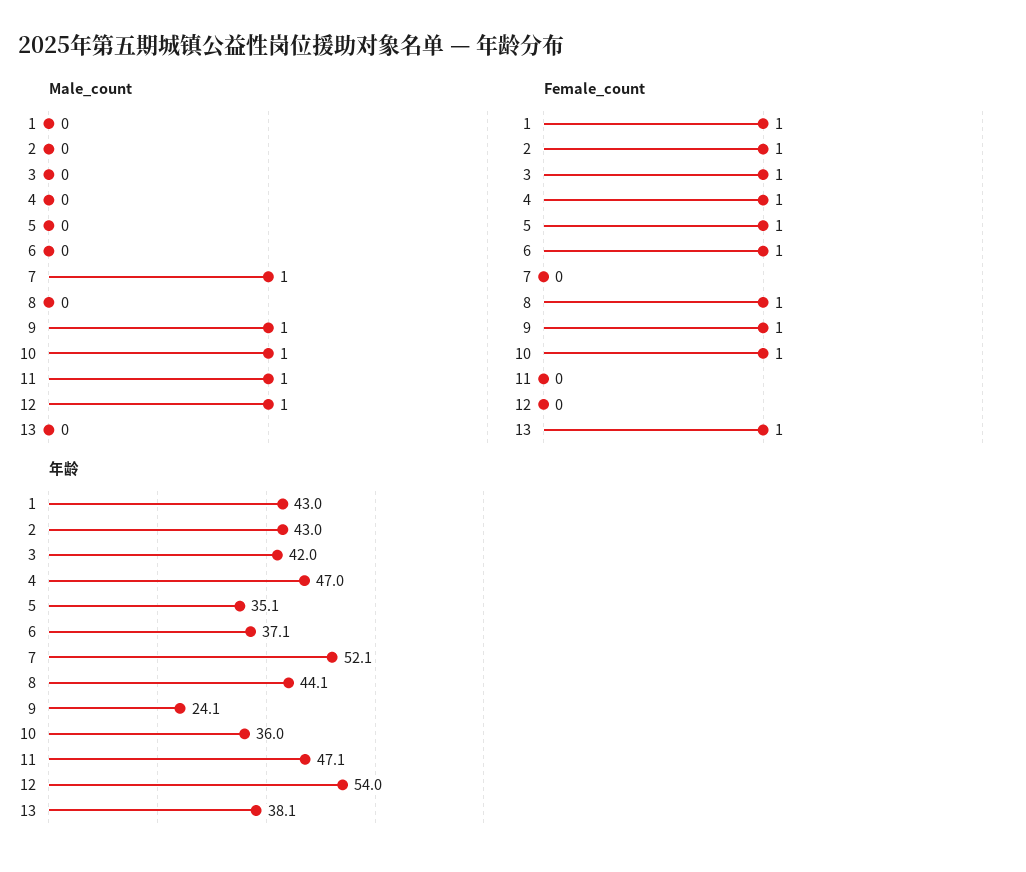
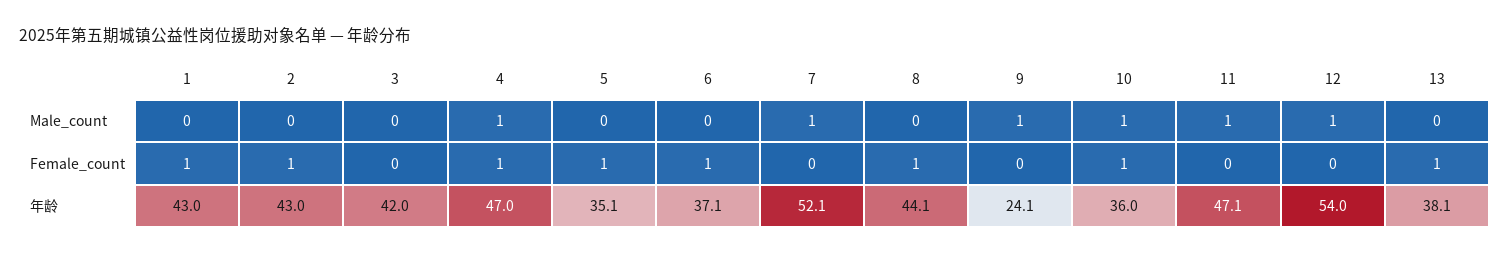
Male_count, 4: 0 -> 1
Female_count, 3: 1 -> 0
Female_count, 9: 1 -> 0

